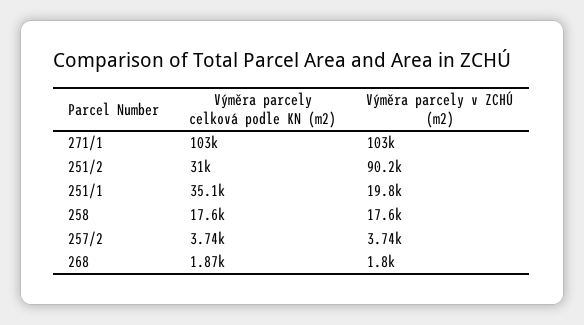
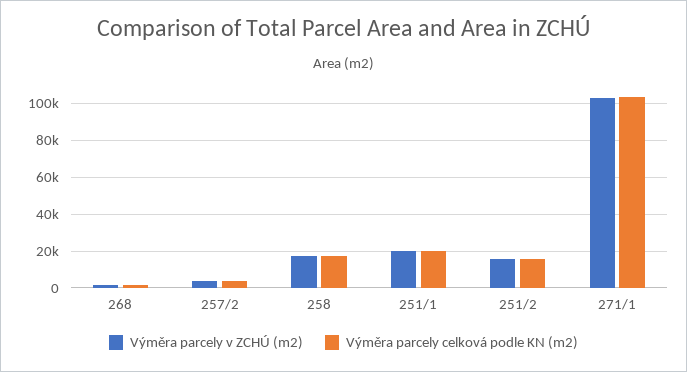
Výměra parcely celková podle KN (m2), 251/2: 31000 -> 15000
Výměra parcely v ZCHÚ (m2), 251/2: 90200 -> 15000
Výměra parcely celková podle KN (m2), 251/1: 35100 -> 20000

